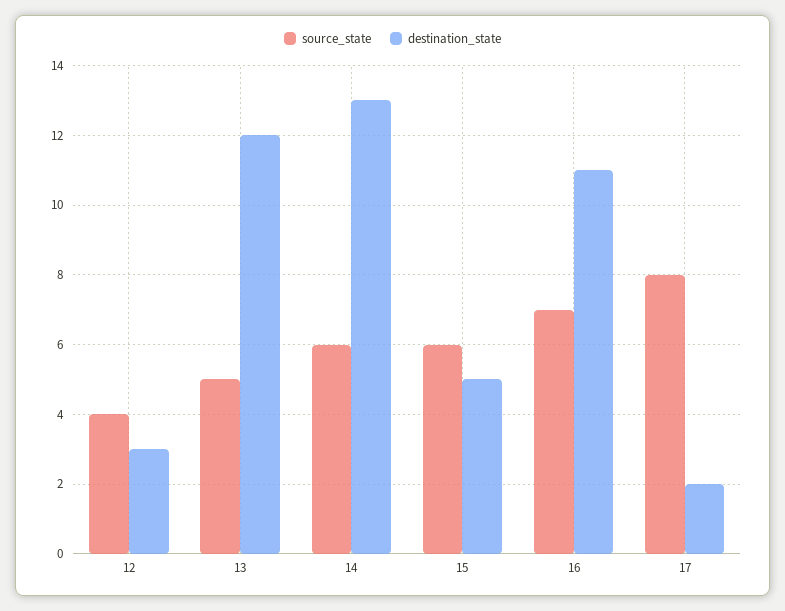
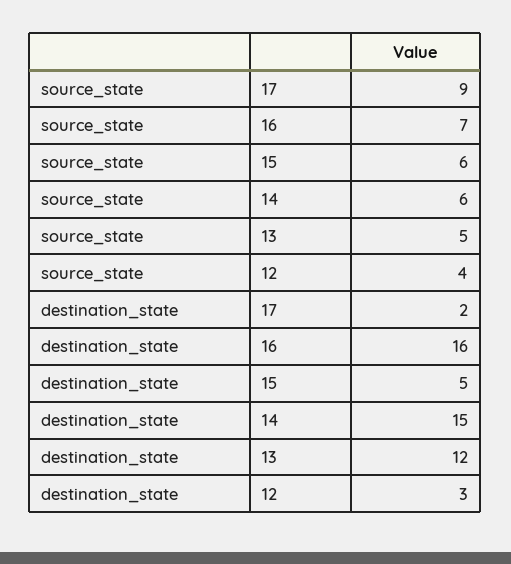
destination_state, 14: 13 -> 15
destination_state, 16: 11 -> 16
source_state, 17: 8 -> 9

